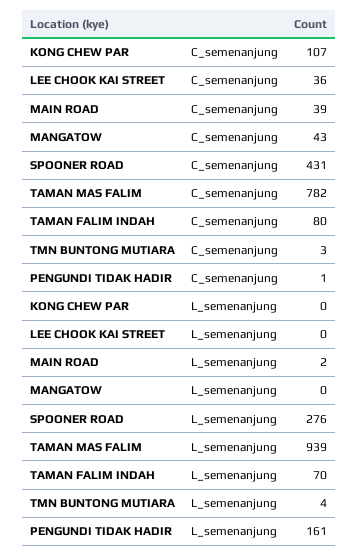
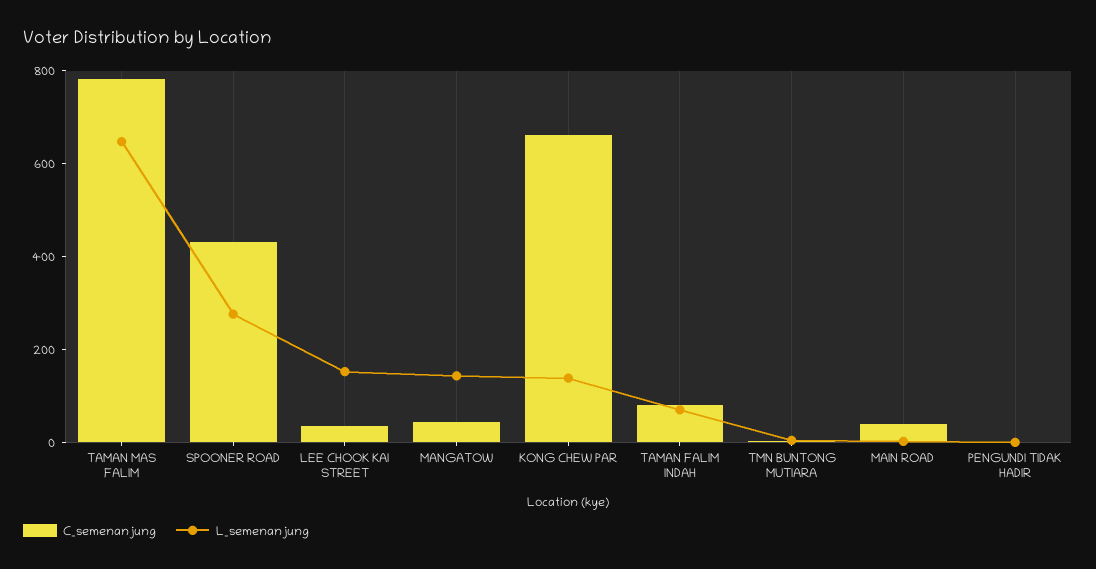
C_semenanjung, KONG CHEW PAR: 107 -> 650
L_semenanjung, KONG CHEW PAR: 0 -> 150
L_semenanjung, LEE CHOOK KAI STREET: 0 -> 150
L_semenanjung, MANGATOW: 0 -> 150
L_semenanjung, TAMAN MAS FALIM: 939 -> 650
L_semenanjung, PENGUNDI TIDAK HADIR: 161 -> 0

